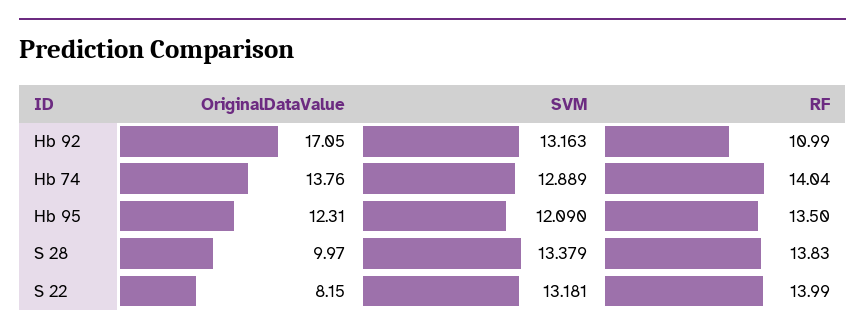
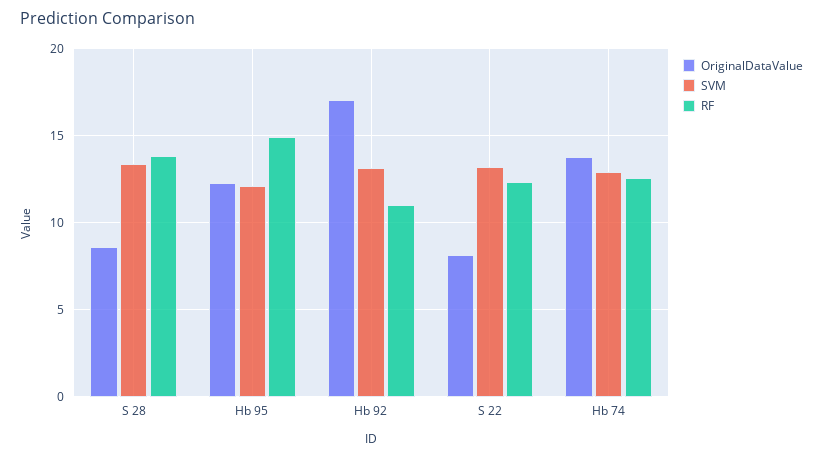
RF, Hb 74: 14.04 -> 12.5
RF, Hb 95: 13.5 -> 15
OriginalDataValue, S 28: 9.97 -> 8.5
RF, S 22: 13.99 -> 12.5

